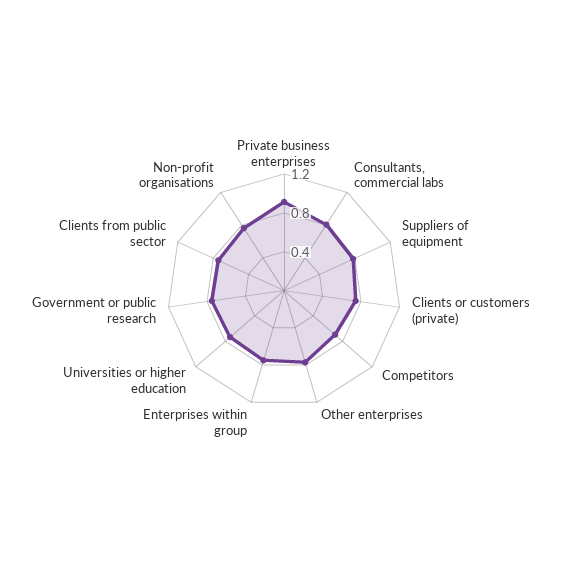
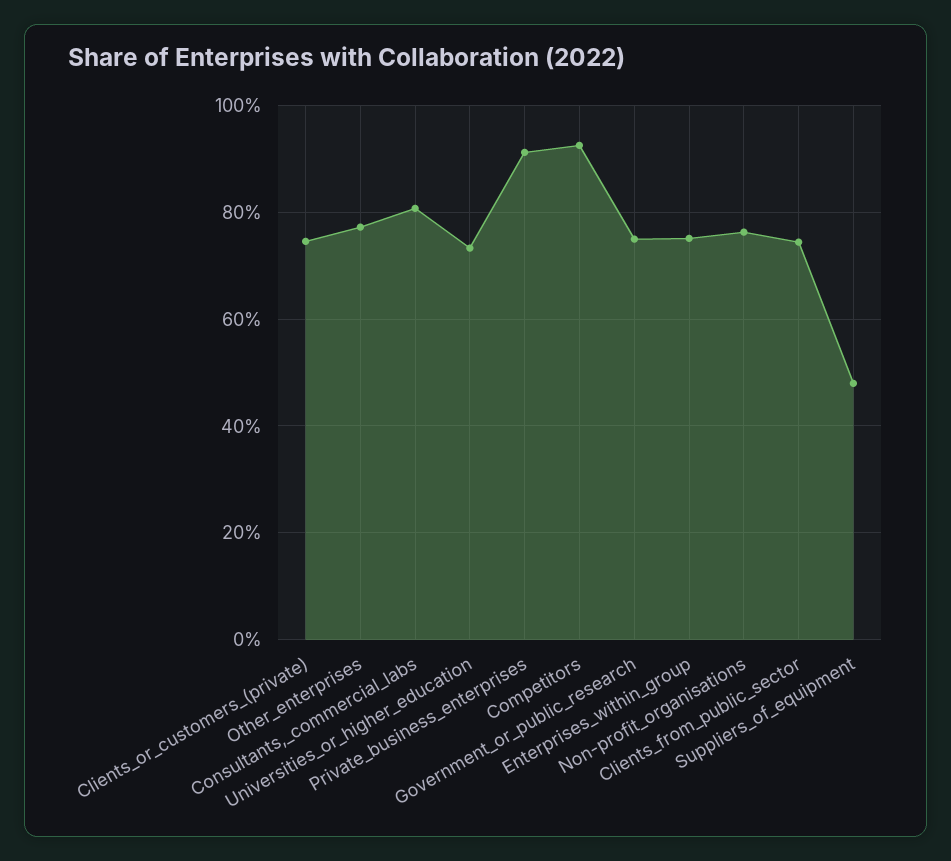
Suppliers of equipment: 0.8 -> 0.48
Competitors: 0.7 -> 0.92

